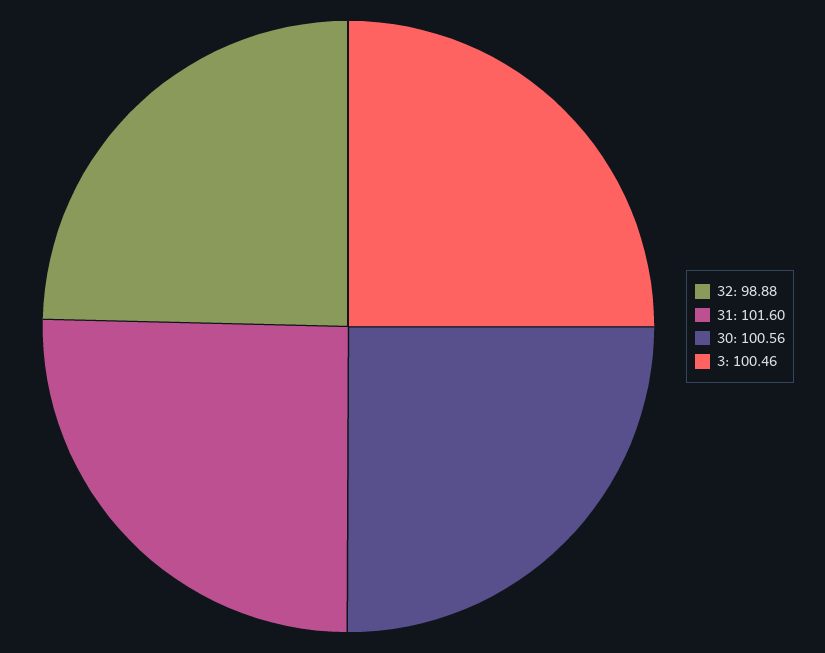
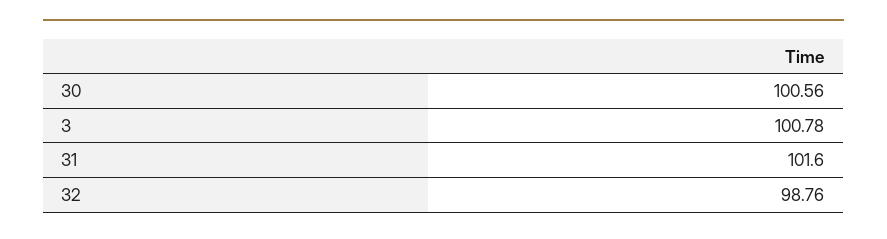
32: 98.88 -> 98.76
3: 100.46 -> 100.78

